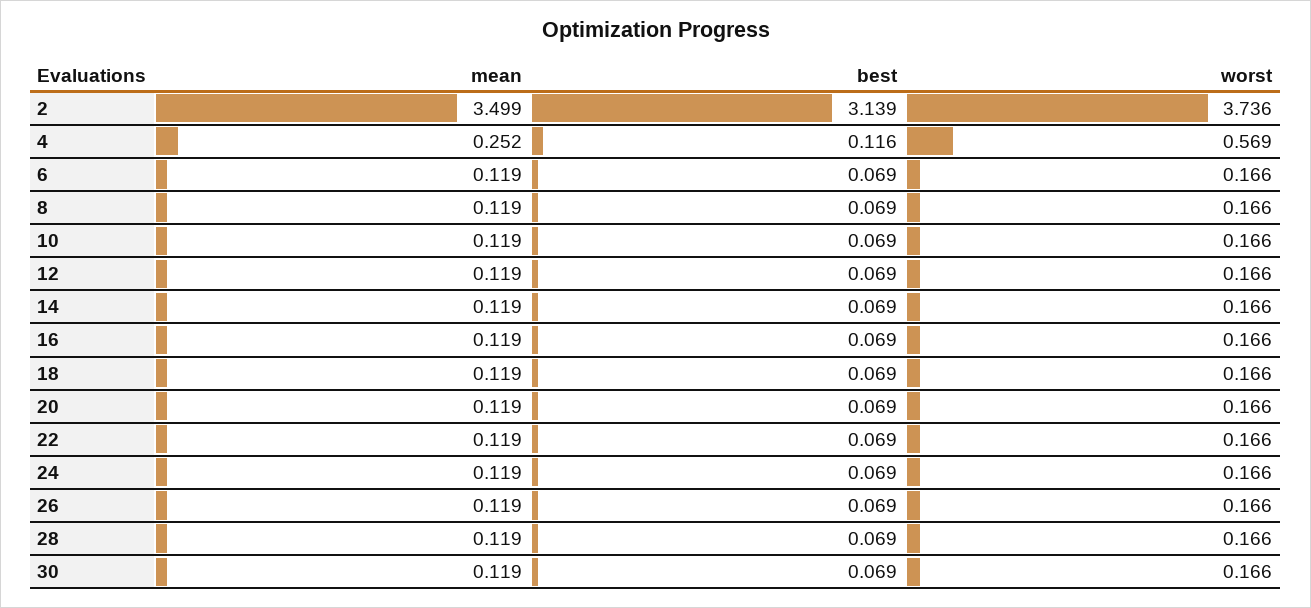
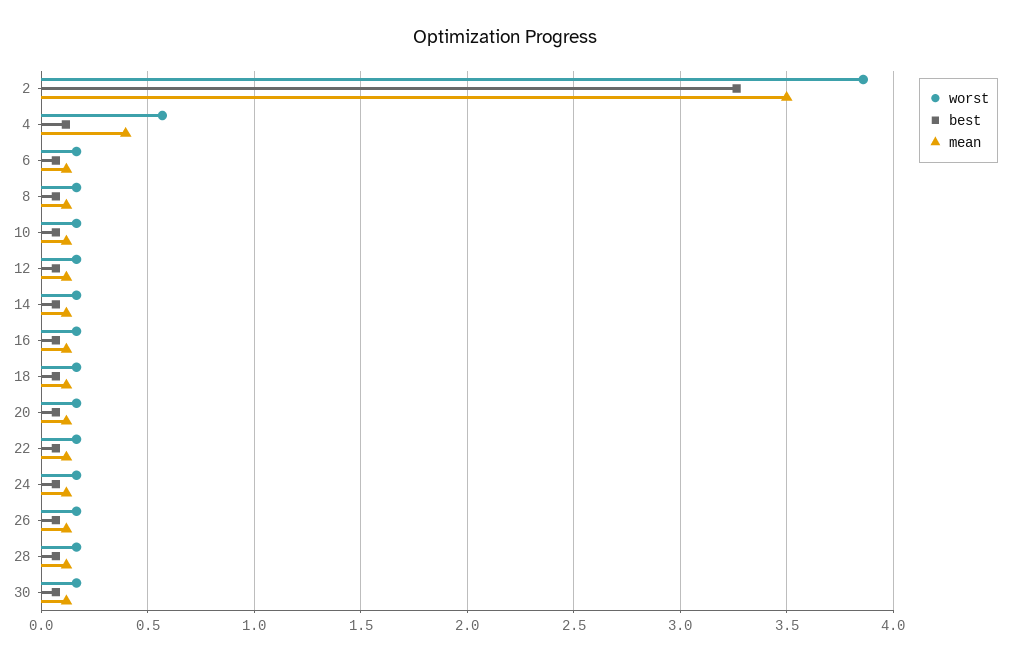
best, 2: 3.139 -> 3.25
worst, 2: 3.736 -> 3.85
mean, 4: 0.252 -> 0.4

